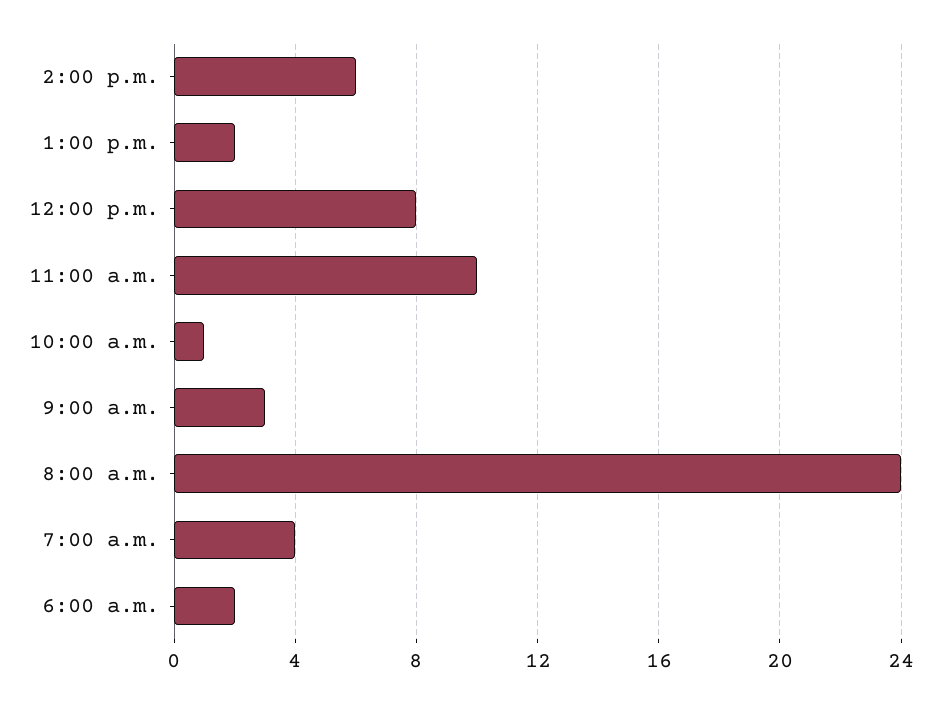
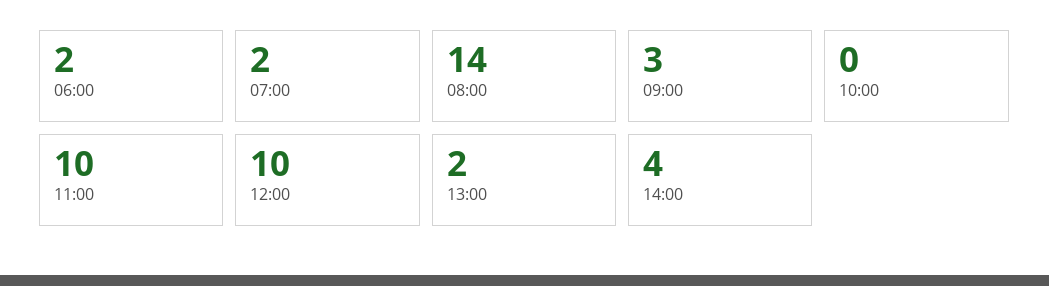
2:00 p.m.: 6 -> 4
12:00 p.m.: 8 -> 10
10:00 a.m.: 1 -> 0
8:00 a.m.: 24 -> 14
7:00 a.m.: 4 -> 2

